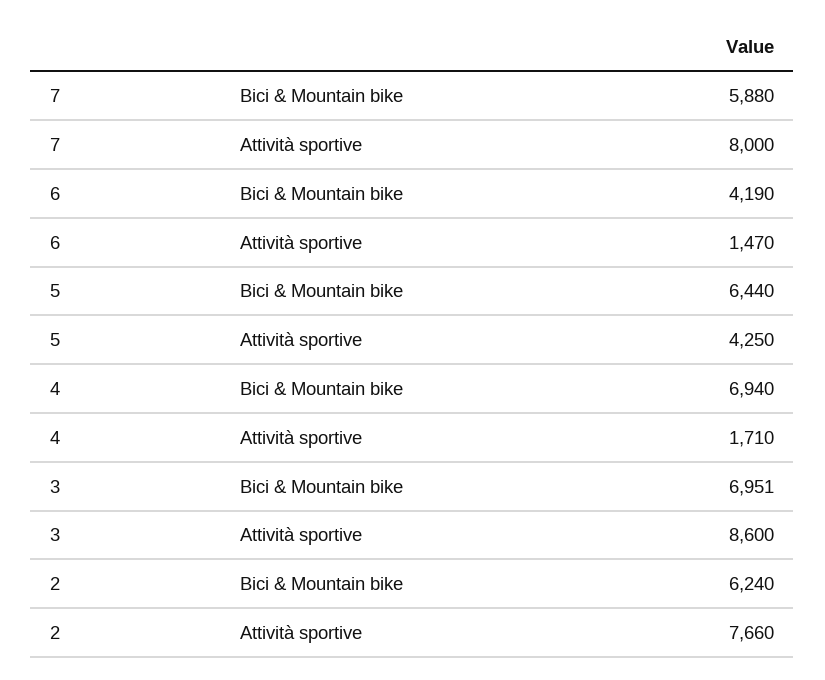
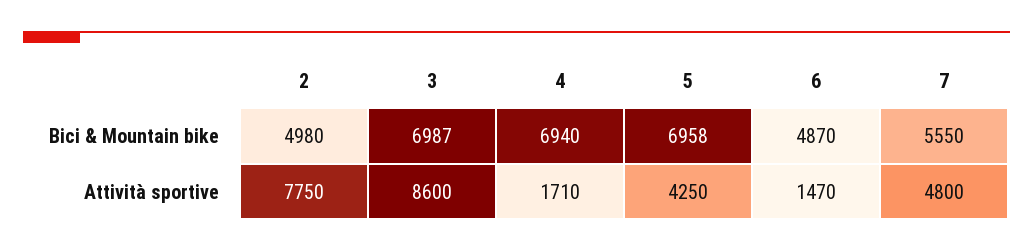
7, Bici & Mountain bike: 5880 -> 5550
7, Attività sportive: 8000 -> 4800
6, Bici & Mountain bike: 4190 -> 4870
5, Bici & Mountain bike: 6440 -> 6958
3, Bici & Mountain bike: 6951 -> 6987
2, Bici & Mountain bike: 6240 -> 4980
2, Attività sportive: 7660 -> 7750

